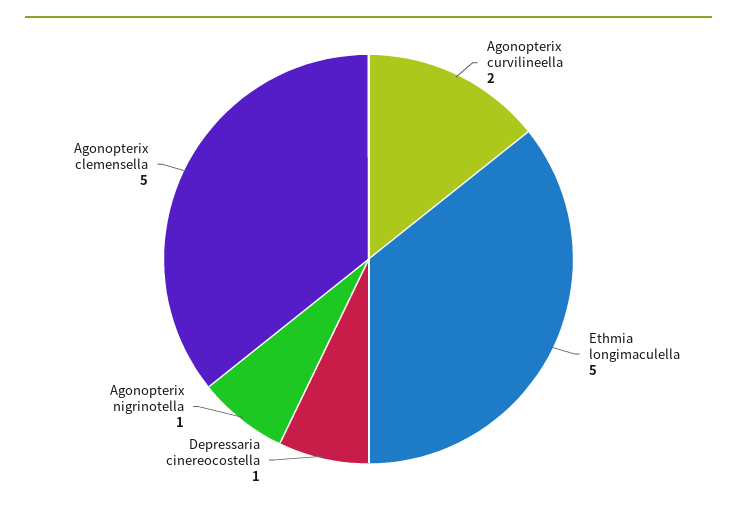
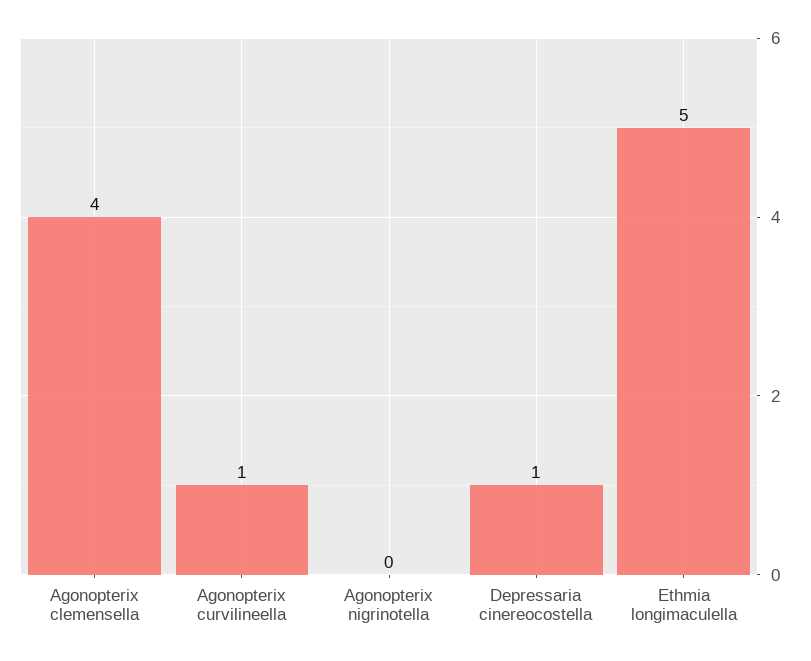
Agonopterix curvilineella: 2 -> 1
Agonopterix nigrinotella: 1 -> 0
Agonopterix clemensella: 5 -> 4

